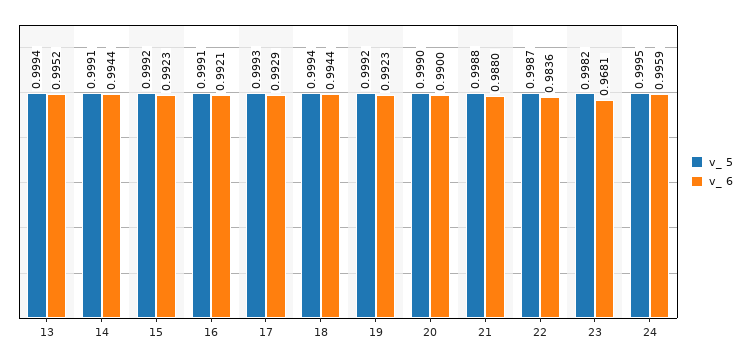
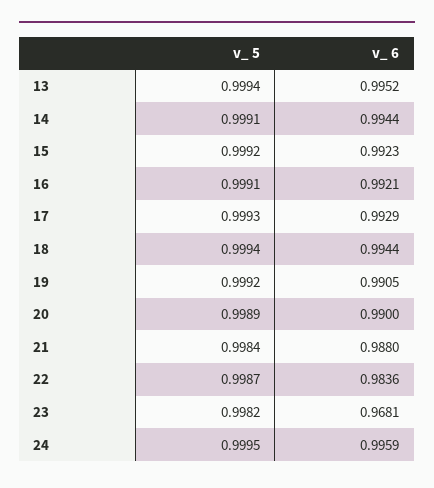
v_ 6, 19: 0.9923 -> 0.9905
v_ 5, 20: 0.999 -> 0.9989
v_ 5, 21: 0.9988 -> 0.9984

